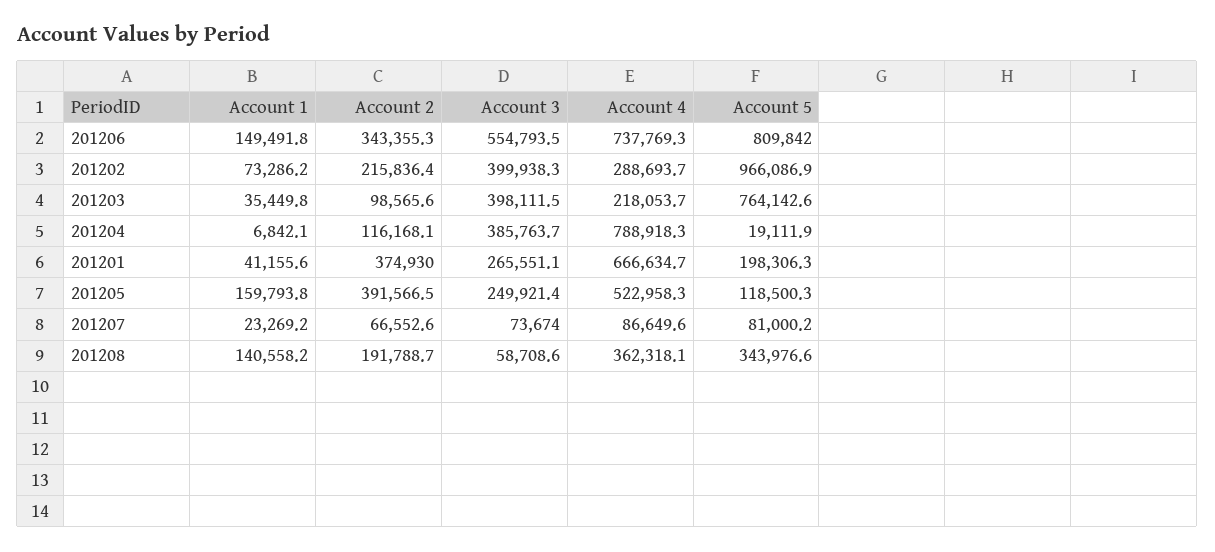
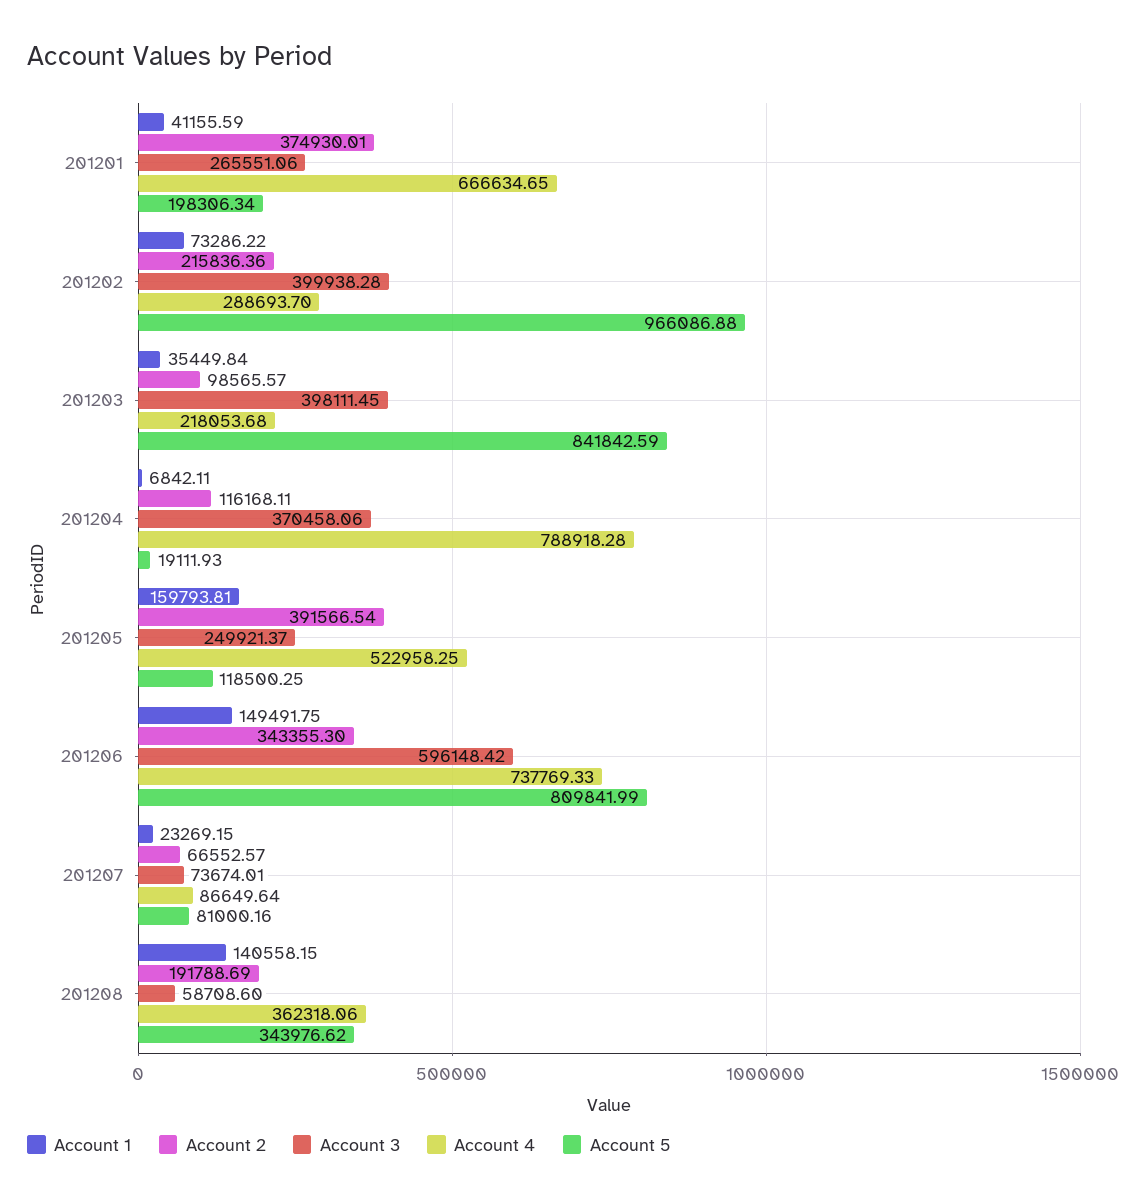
Account 3, 201206: 554793.5 -> 596148.42
Account 5, 201203: 764142.6 -> 841842.59
Account 3, 201204: 385763.7 -> 370458.06

